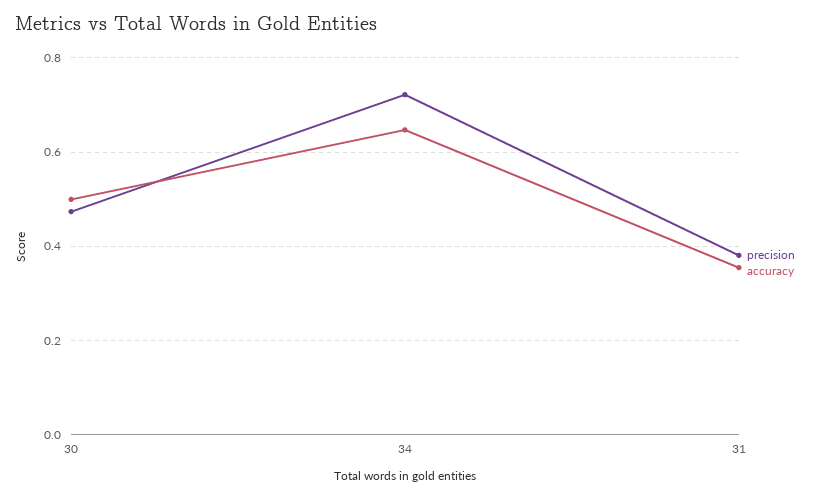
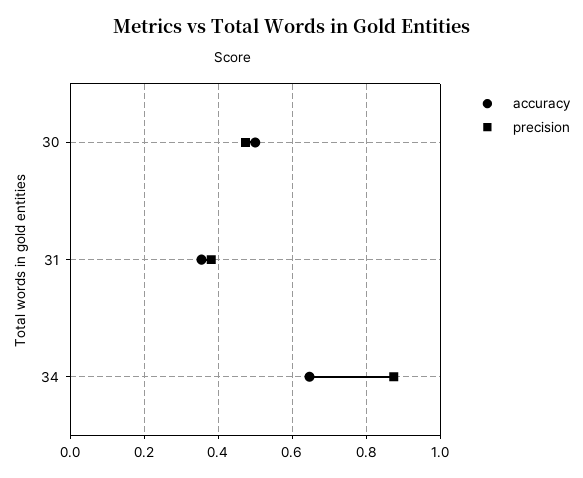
precision, 34: 0.72 -> 0.88

